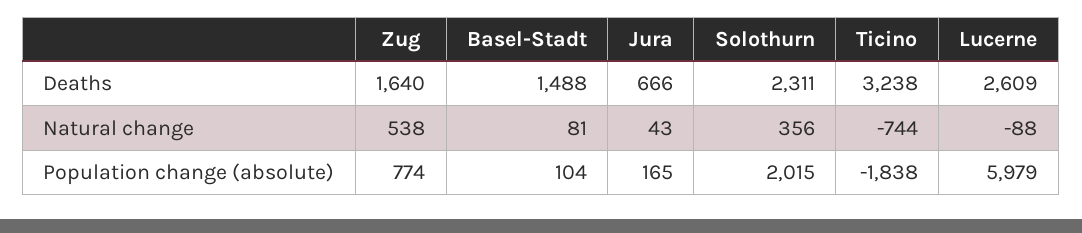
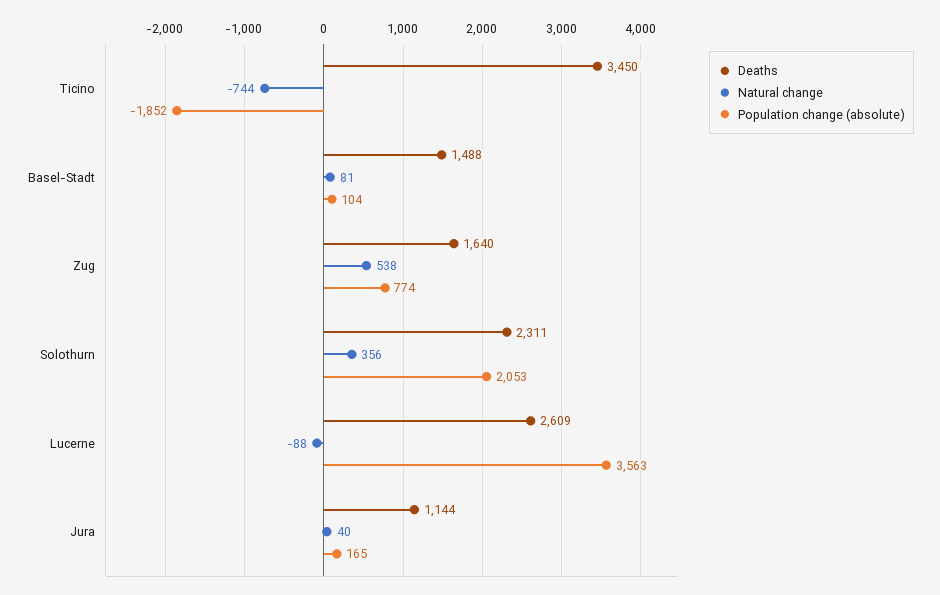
Deaths, Jura: 666 -> 1144
Deaths, Ticino: 3238 -> 3450
Natural change, Jura: 43 -> 40
Population change (absolute), Solothurn: 2015 -> 2053
Population change (absolute), Ticino: -1838 -> -1852
Population change (absolute), Lucerne: 5979 -> 3563

